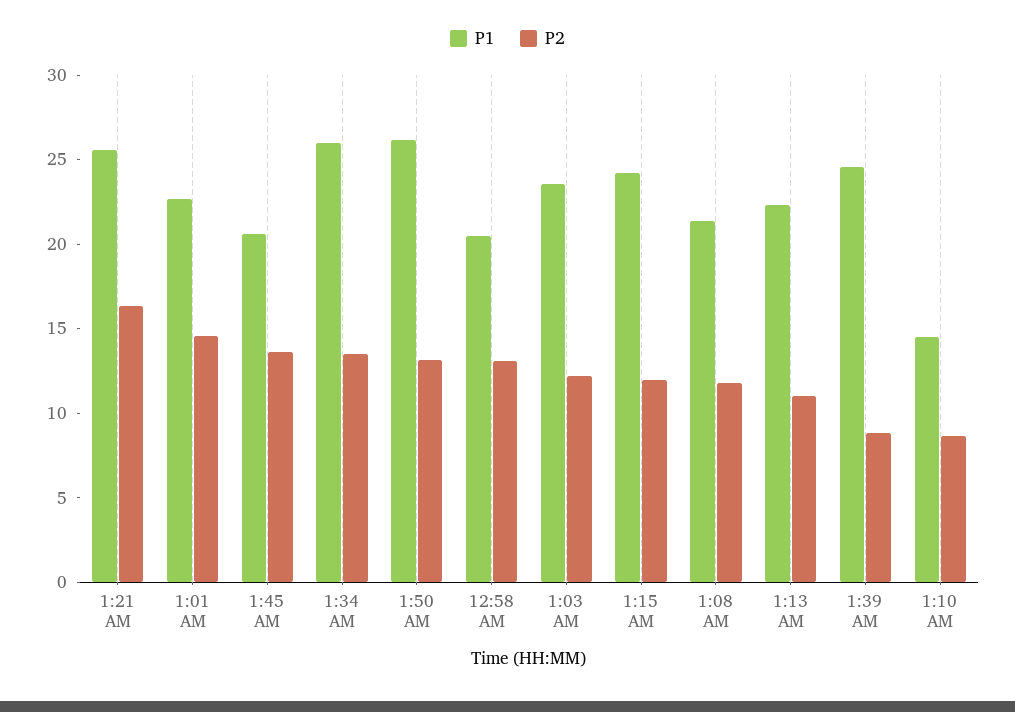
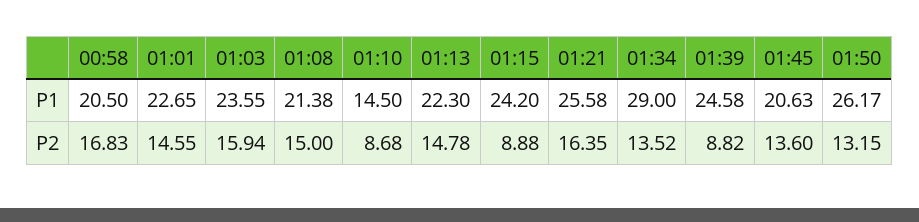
P1, 1:34 AM: 26 -> 29
P2, 12:58 AM: 13 -> 16.83
P2, 1:03 AM: 12 -> 15.94
P2, 1:15 AM: 12 -> 8.88
P2, 1:08 AM: 12 -> 15
P2, 1:13 AM: 11 -> 14.78

